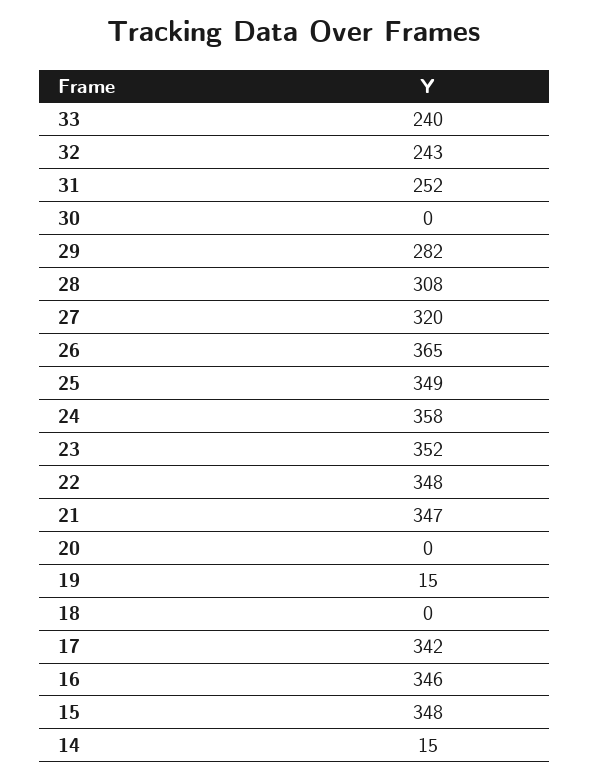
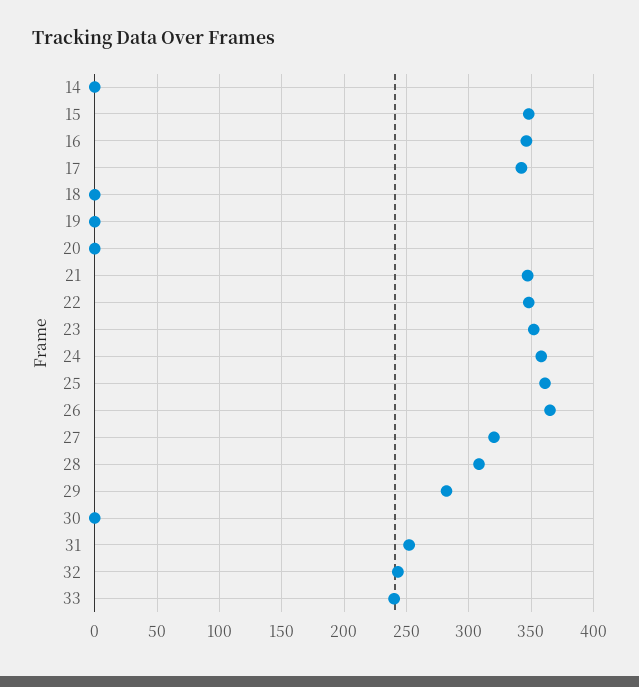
25: 349 -> 360
19: 15 -> 0
14: 15 -> 0

